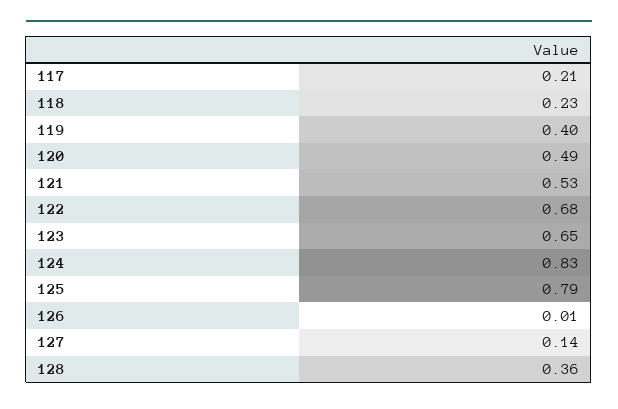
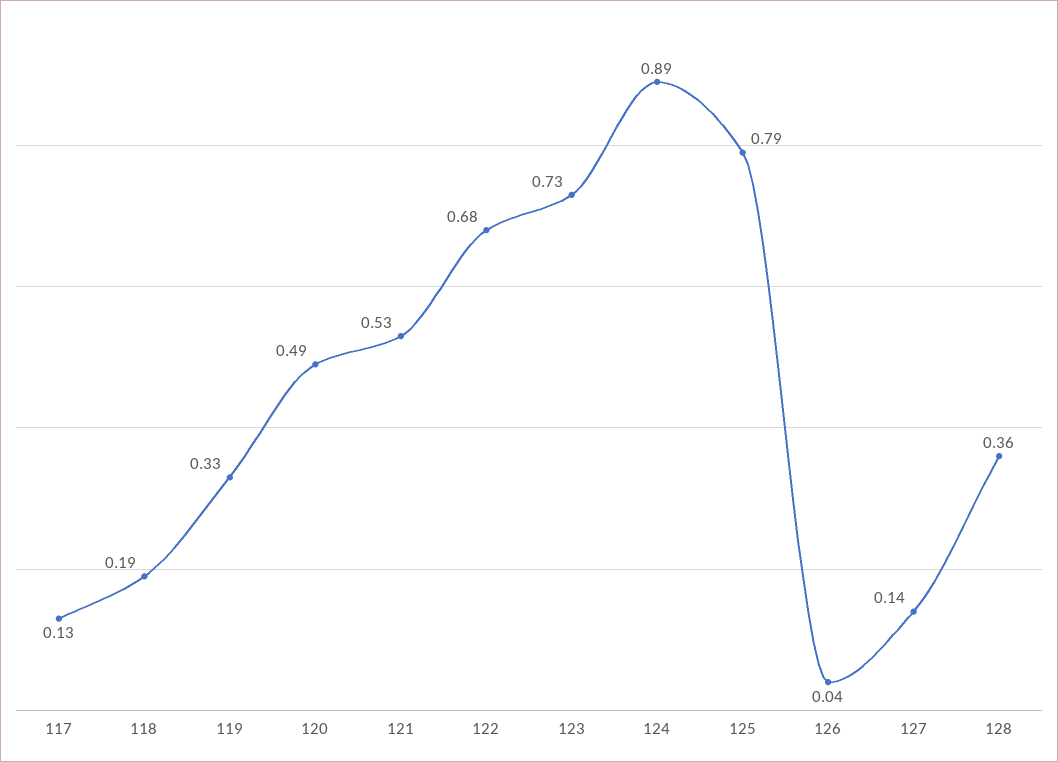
117: 0.21 -> 0.13
118: 0.23 -> 0.19
119: 0.4 -> 0.33
123: 0.65 -> 0.73
124: 0.83 -> 0.89
126: 0.01 -> 0.04

